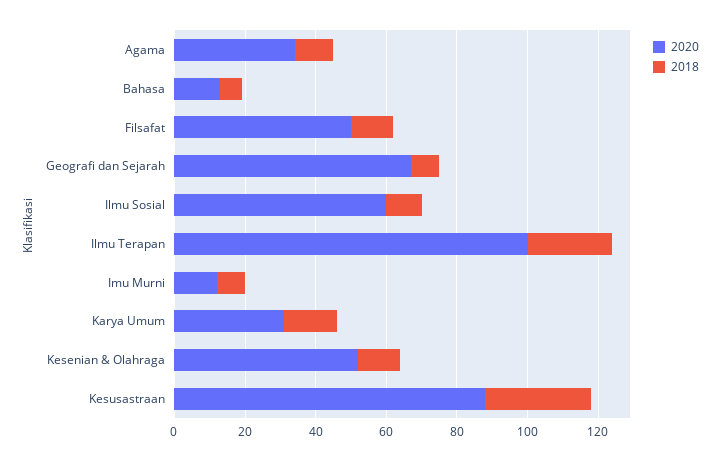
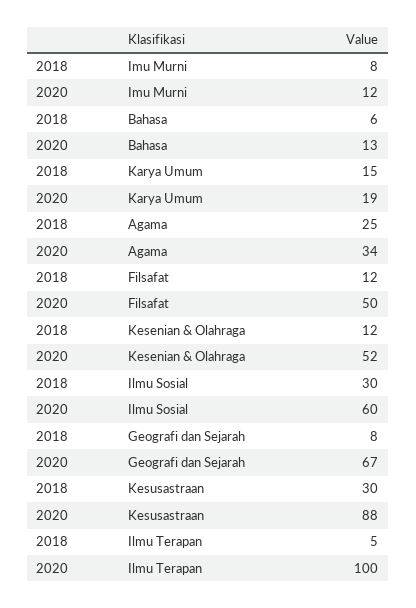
2018, Agama: 10 -> 25
2018, Ilmu Sosial: 10 -> 30
2018, Ilmu Terapan: 25 -> 5
2020, Karya Umum: 30 -> 19

